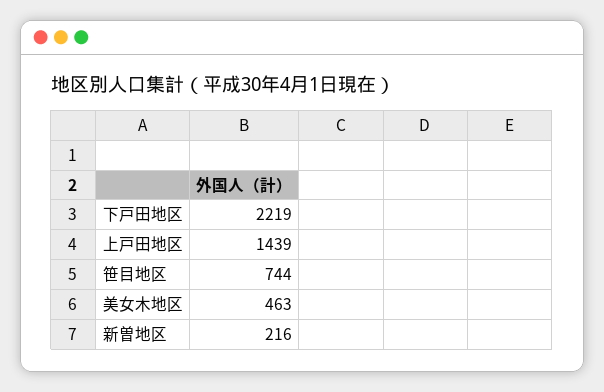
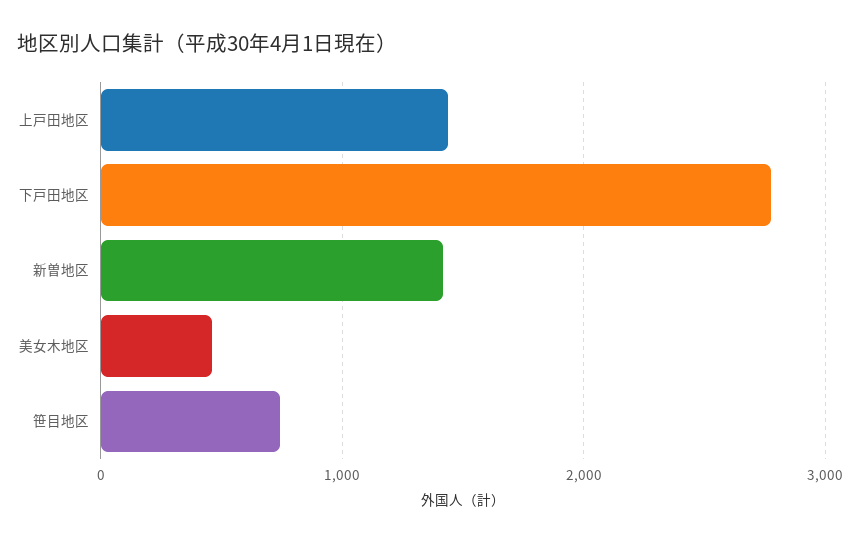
下戸田地区: 2219 -> 2800
新曽地区: 216 -> 1400

